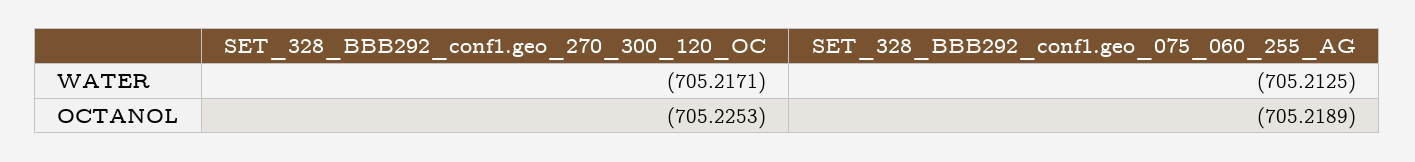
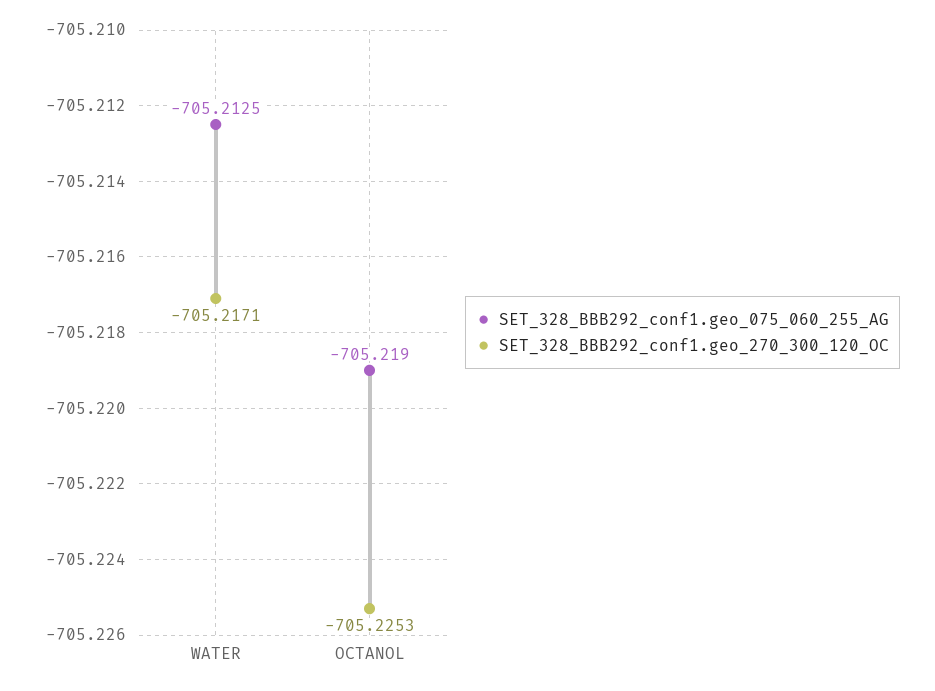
SET_328_BBB292_conf1.geo_075_060_255_AG, OCTANOL: -705.2189 -> -705.219

